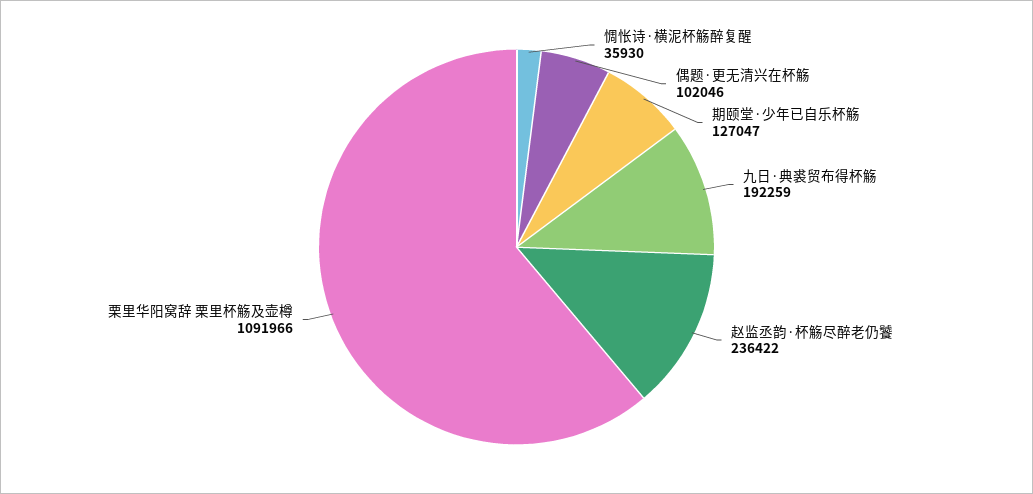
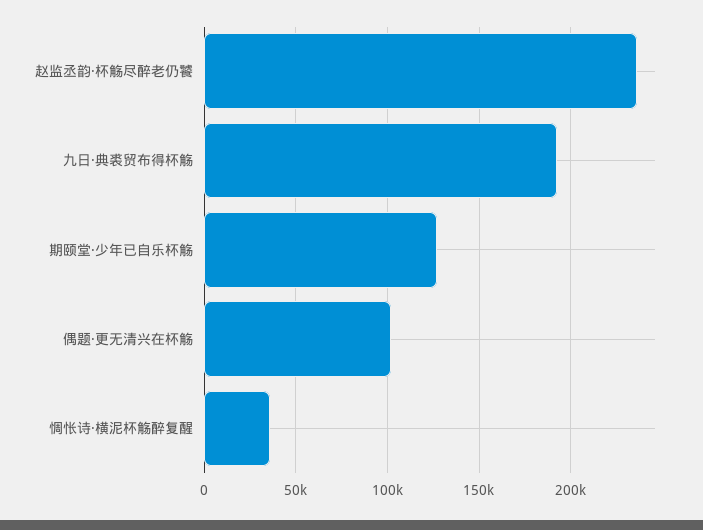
栗里华阳窝辞 栗里杯觞及壶樽: 1091966 -> none

